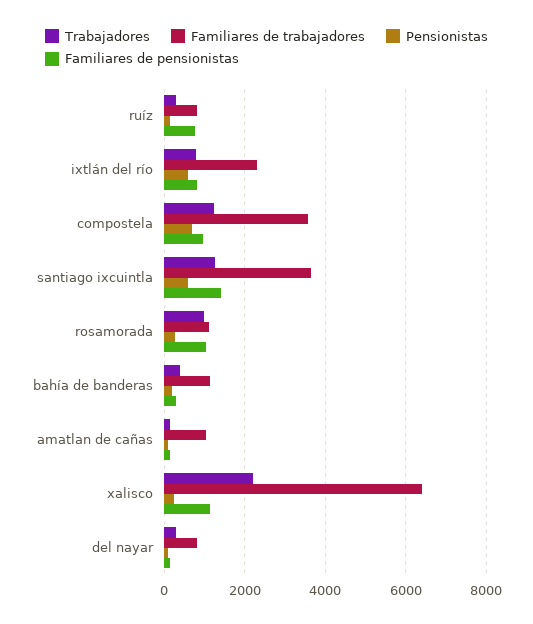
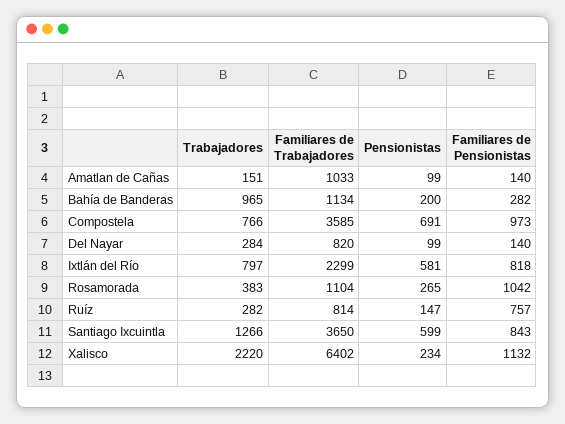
Trabajadores, compostela: 1200 -> 766
Familiares de pensionistas, santiago ixcuintla: 1400 -> 843
Trabajadores, rosamorada: 1000 -> 383
Trabajadores, bahía de banderas: 400 -> 965

